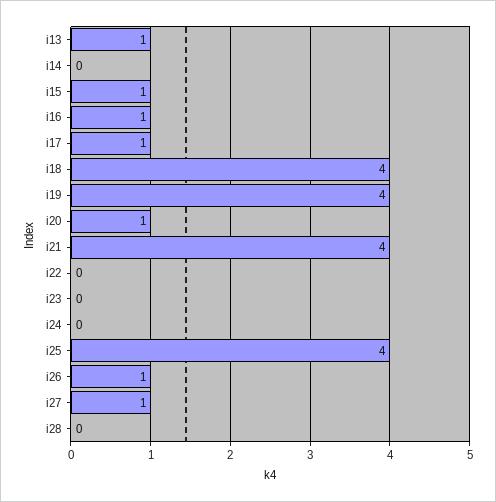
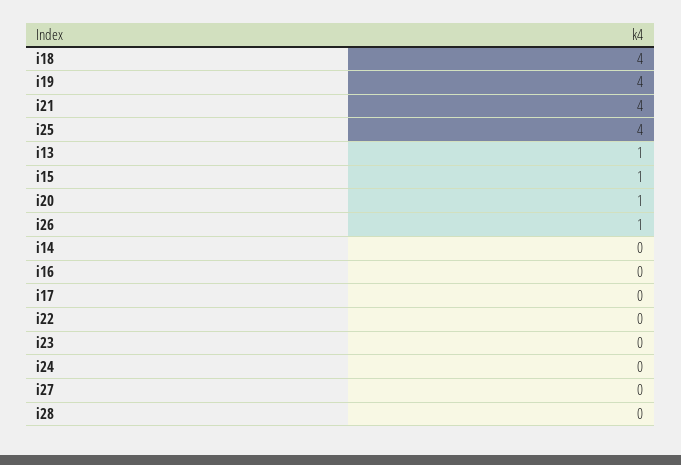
i16: 1 -> 0
i17: 1 -> 0
i27: 1 -> 0

